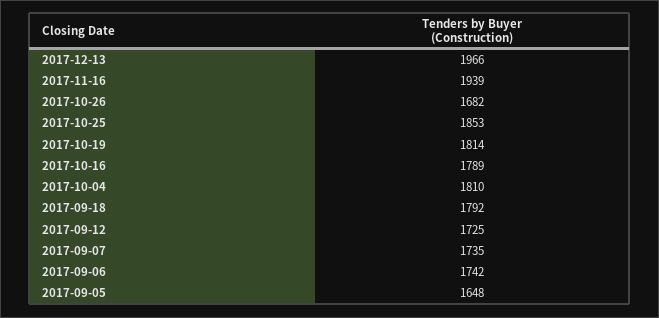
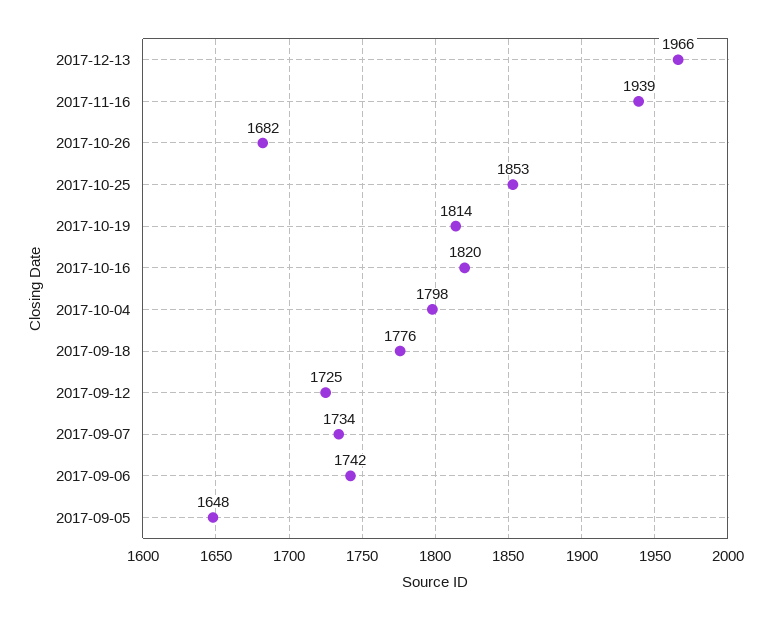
2017-10-16: 1789 -> 1820
2017-10-04: 1810 -> 1798
2017-09-18: 1792 -> 1776
2017-09-07: 1735 -> 1734

